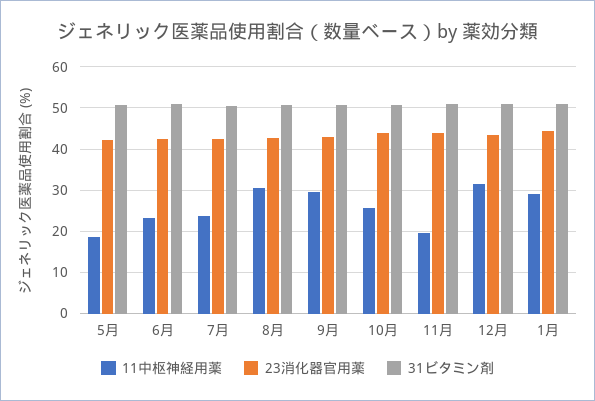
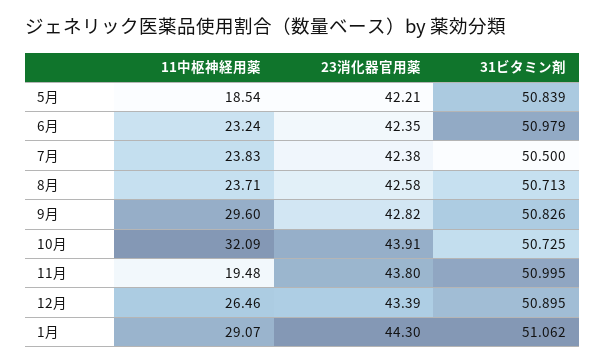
11中枢神経用薬, 8月: 30 -> 23.71
11中枢神経用薬, 10月: 26 -> 32.09
11中枢神経用薬, 12月: 32 -> 26.46

